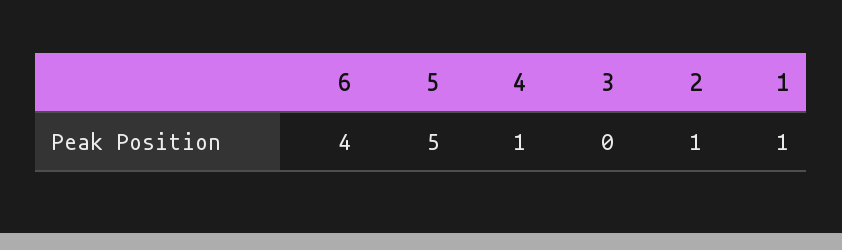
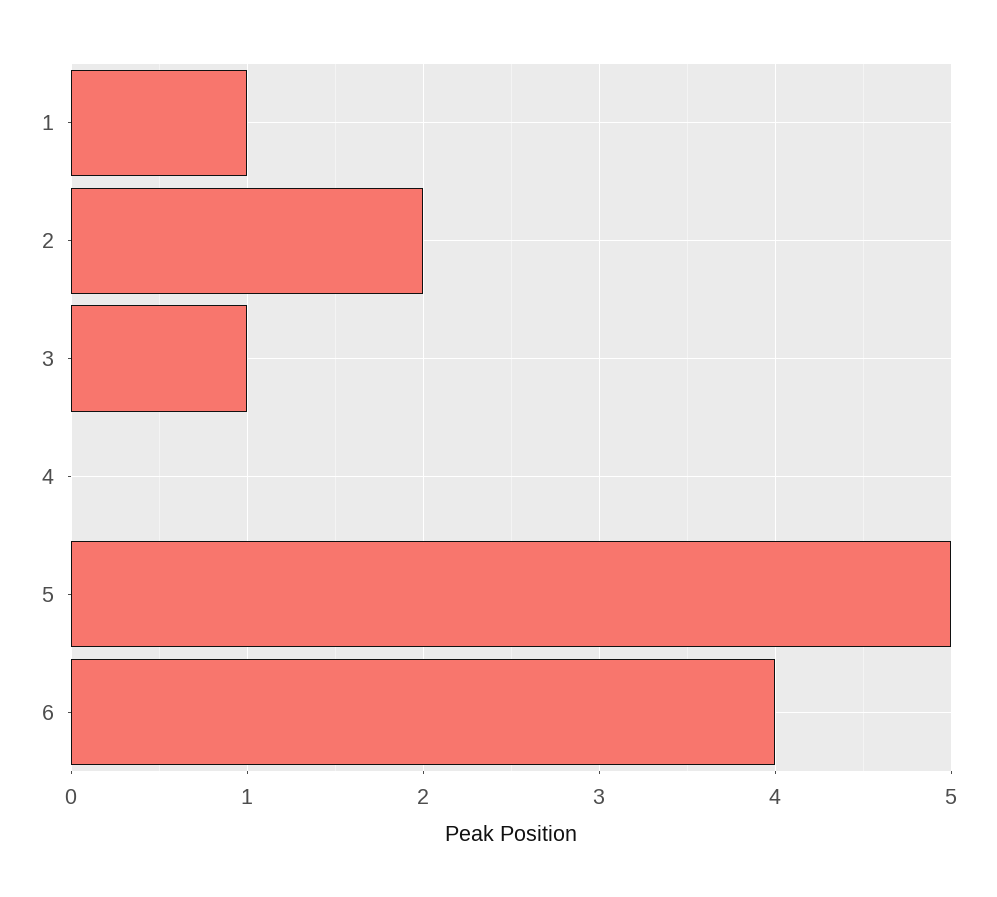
4: 1 -> 0
3: 0 -> 1
2: 1 -> 2

